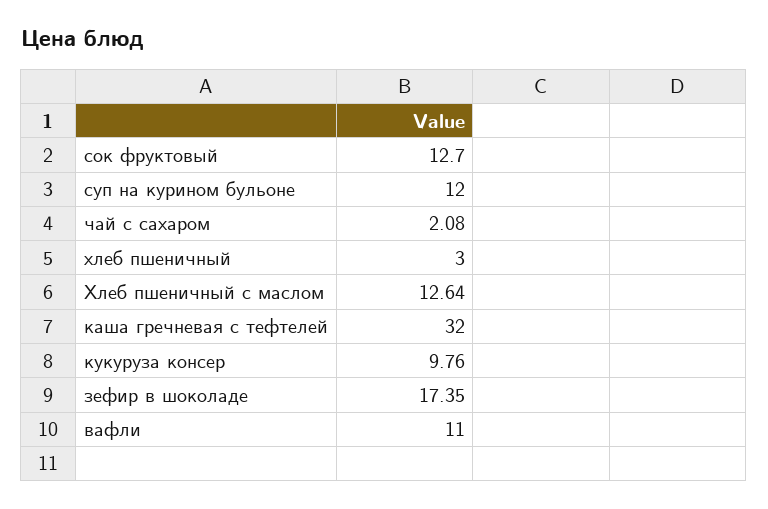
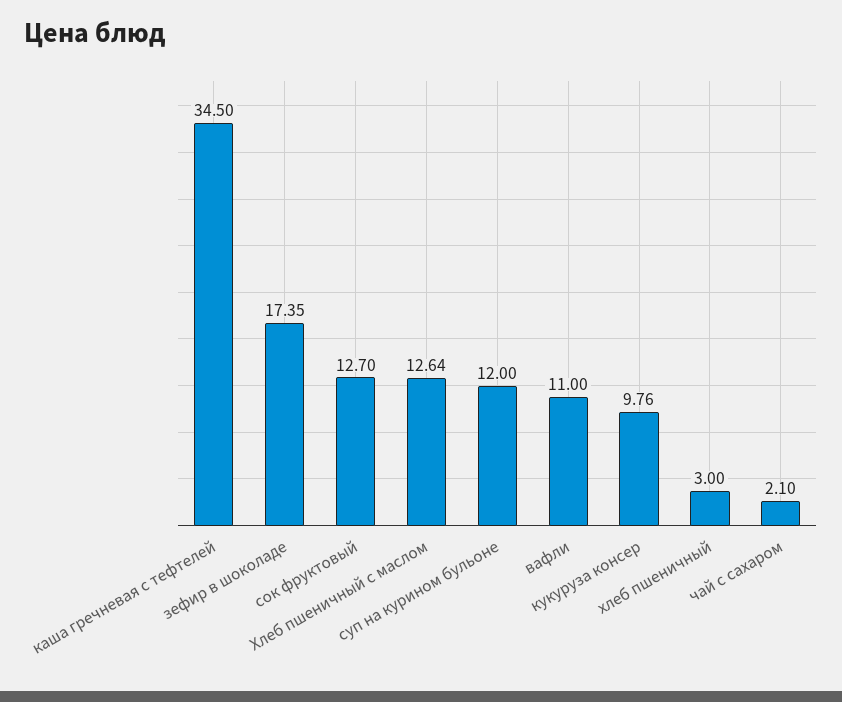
чай с сахаром: 2.08 -> 2.1
каша гречневая с тефтелей: 32 -> 34.5

